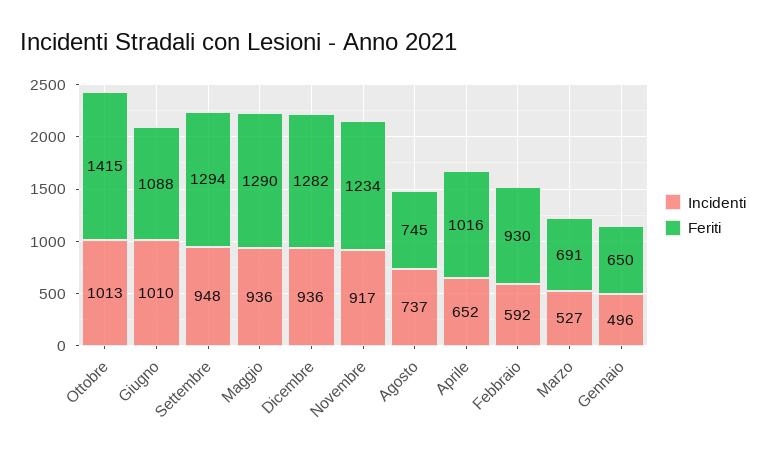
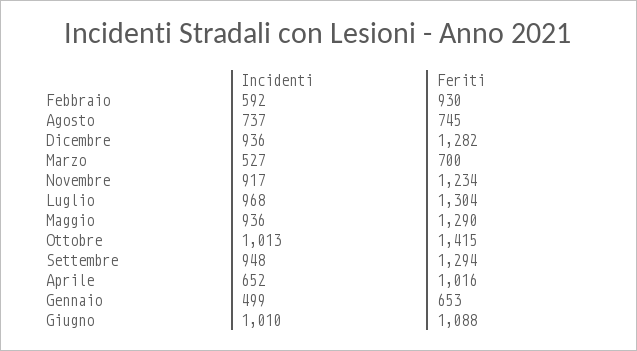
Feriti, Marzo: 691 -> 700
Incidenti, Gennaio: 496 -> 499
Feriti, Gennaio: 650 -> 653
Incidenti, Luglio: none -> 968
Feriti, Luglio: none -> 1304

